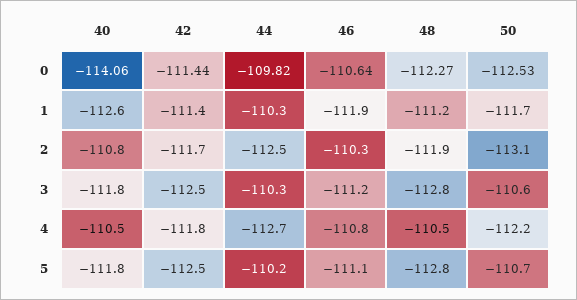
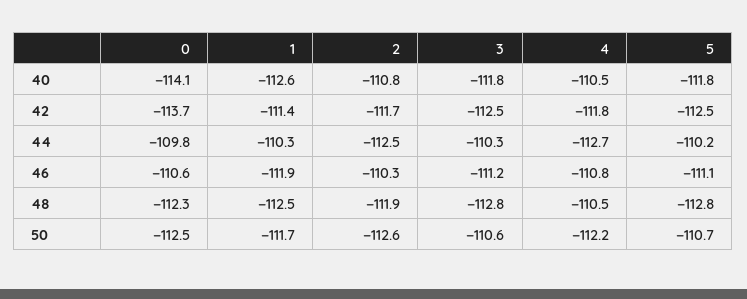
42, 0: -111.44 -> -113.7
48, 1: -111.2 -> -112.5
50, 2: -113.1 -> -112.6

